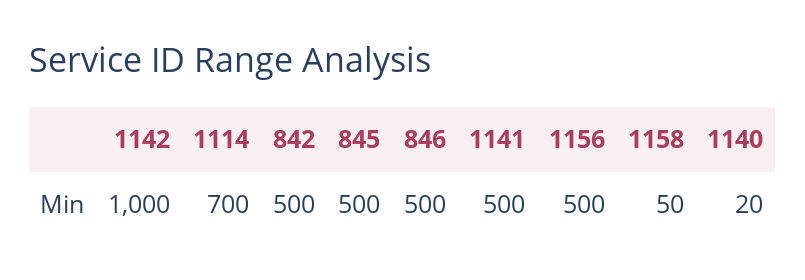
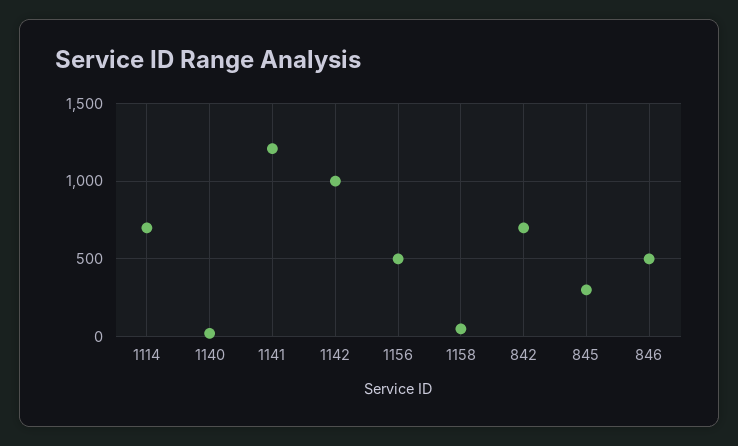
842: 500 -> 700
845: 500 -> 300
1141: 500 -> 1200

